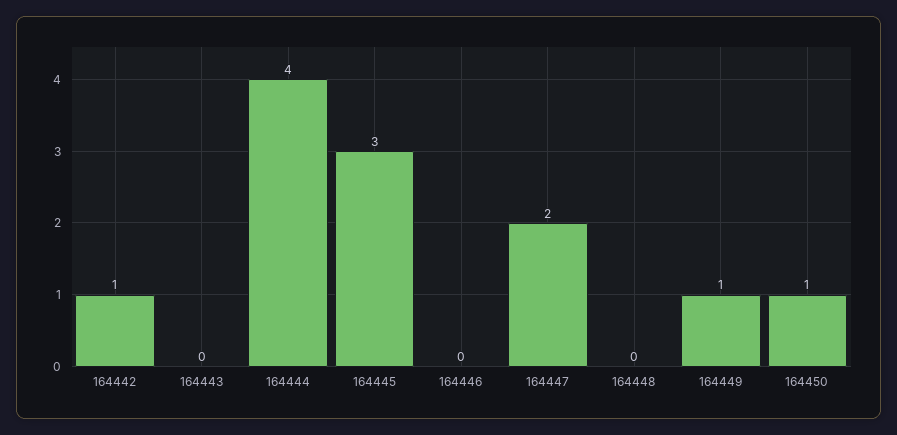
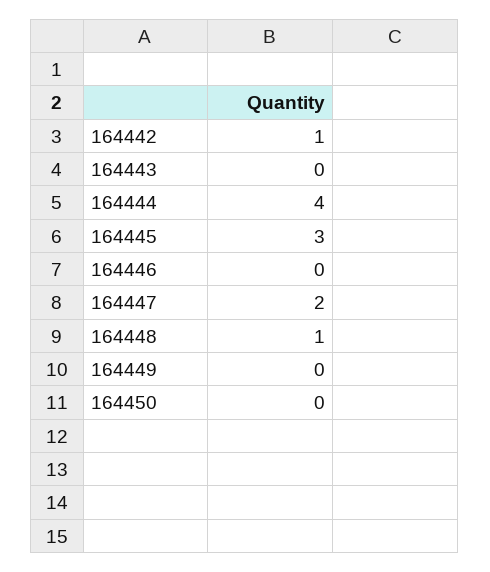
164448: 0 -> 1
164449: 1 -> 0
164450: 1 -> 0

